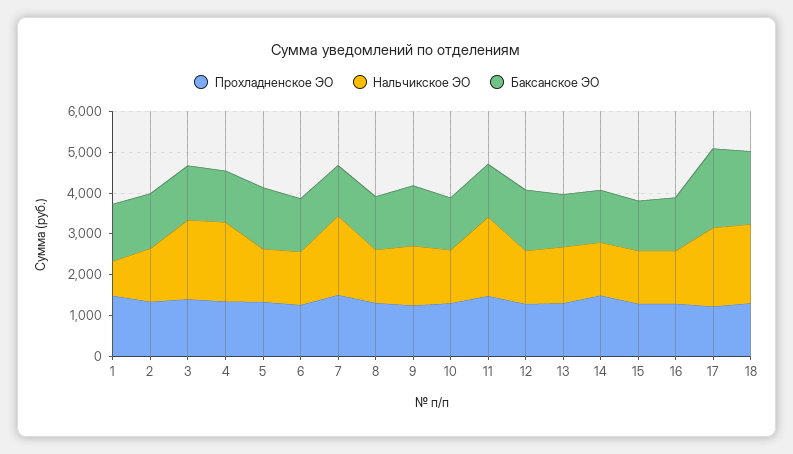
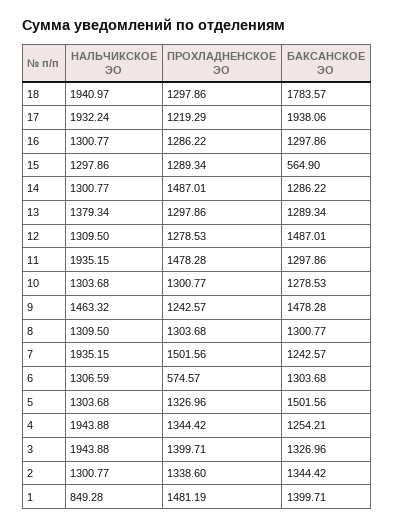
Прохладненское ЭО, 6: 1200 -> 574.57
Баксанское ЭО, 15: 1200 -> 564.9

